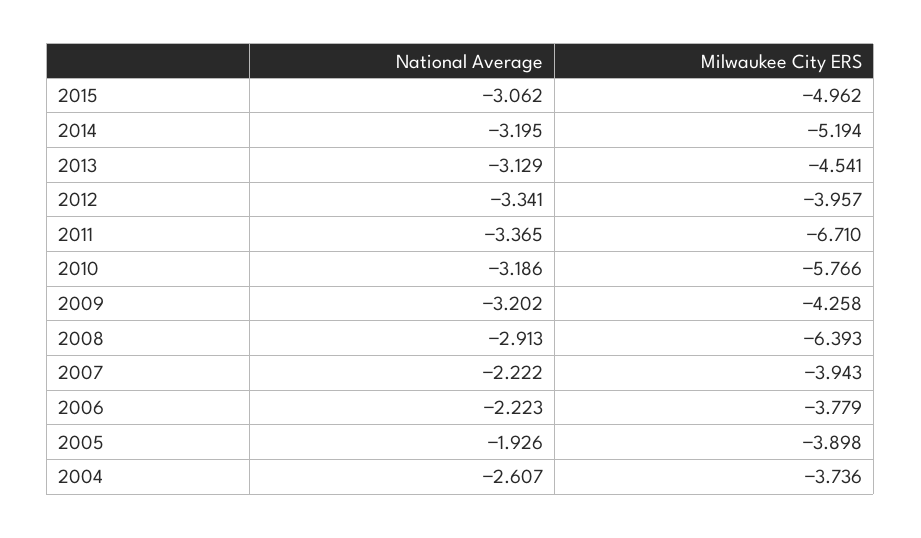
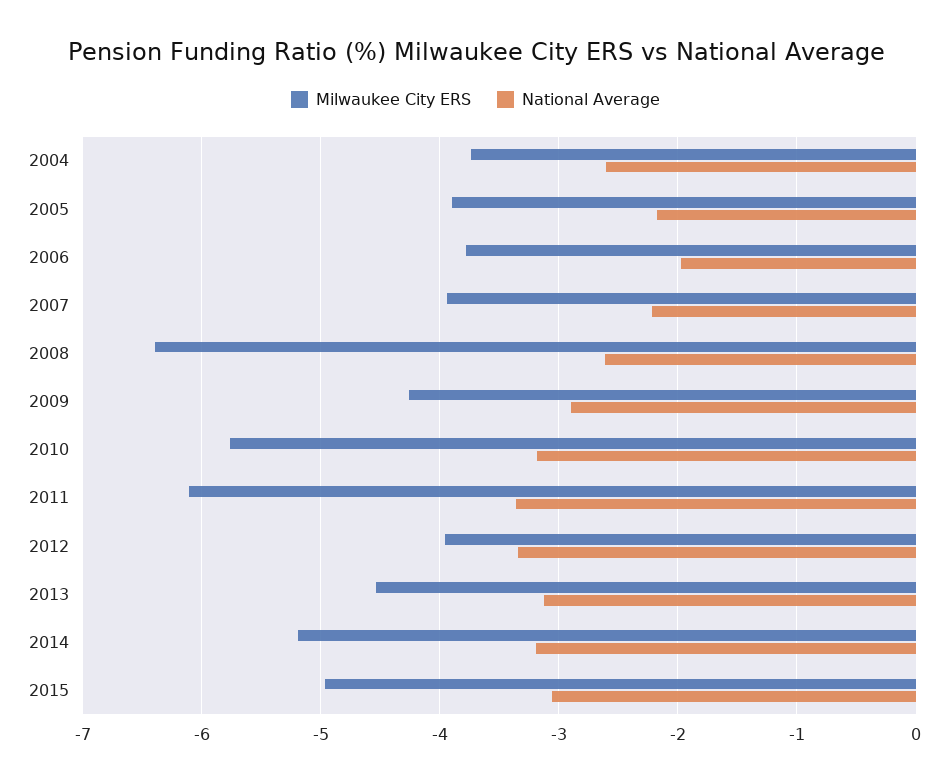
Milwaukee City ERS, 2011: -6.71 -> -6.1
National Average, 2009: -3.202 -> -2.9
National Average, 2008: -2.913 -> -2.6
National Average, 2006: -2.223 -> -2
National Average, 2005: -1.926 -> -2.2

